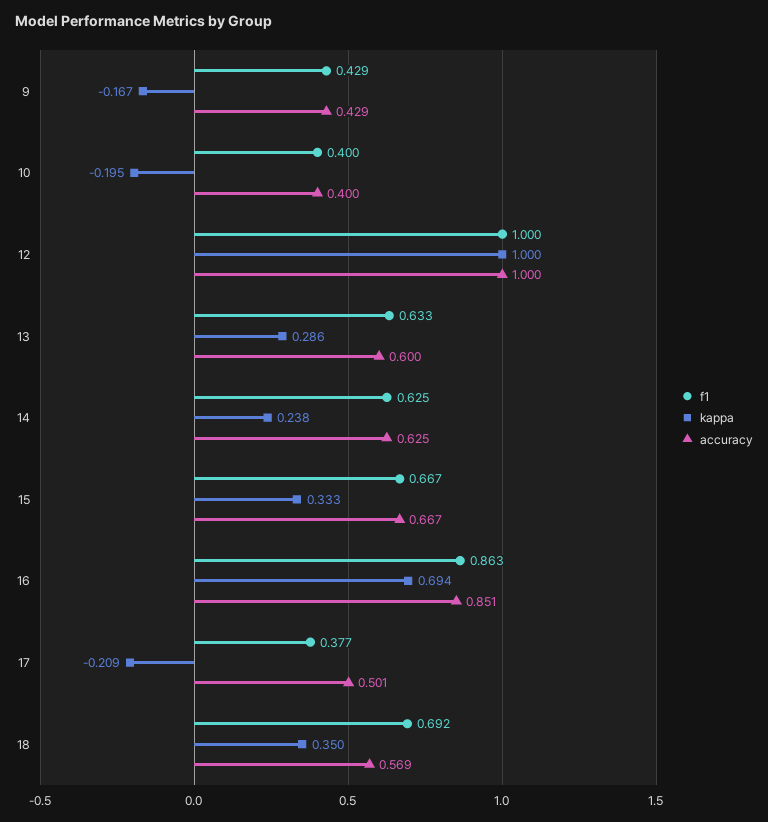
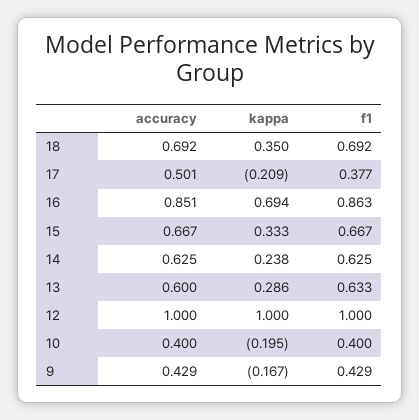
accuracy, 18: 0.569 -> 0.692

